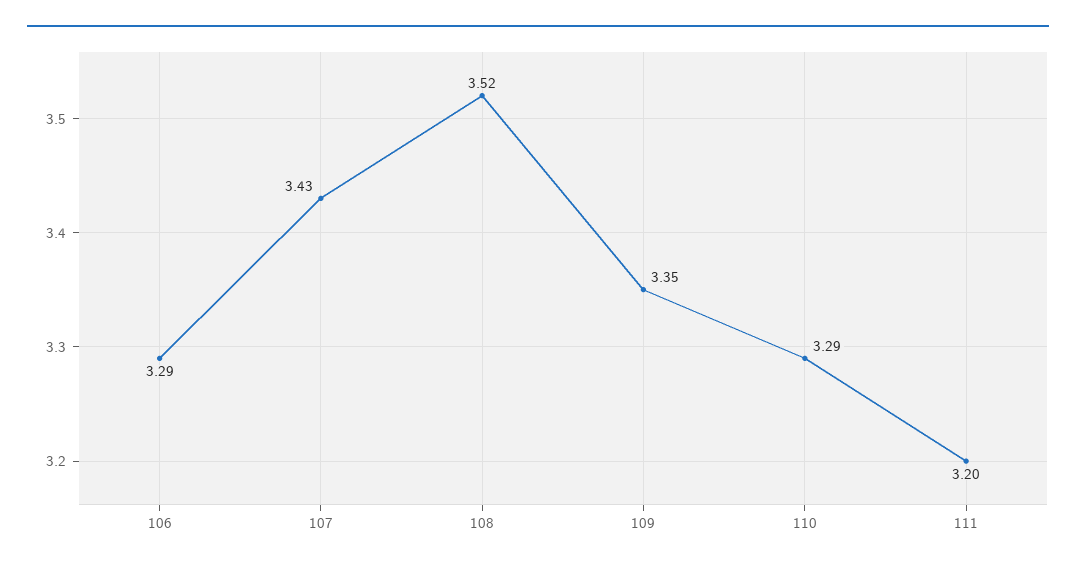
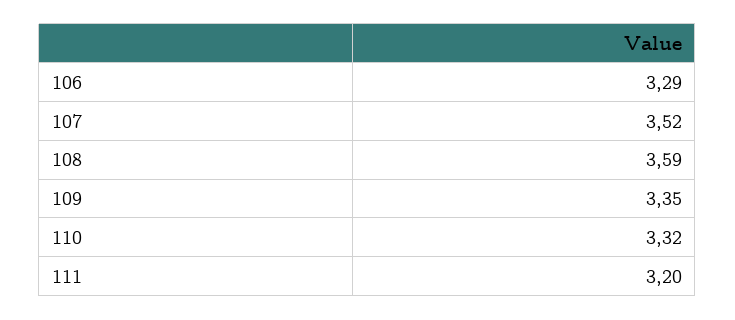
107: 3.43 -> 3.52
108: 3.52 -> 3.59
110: 3.29 -> 3.32

